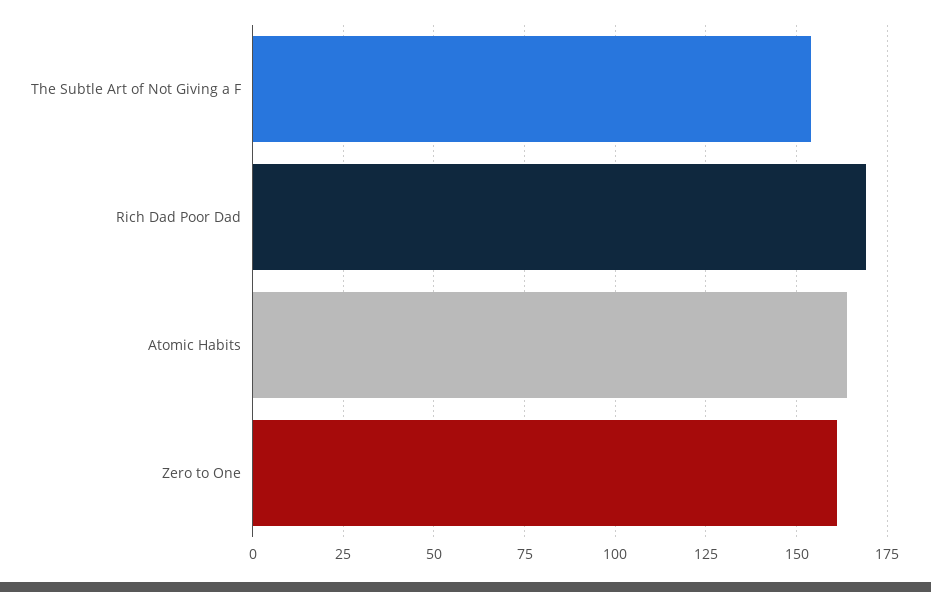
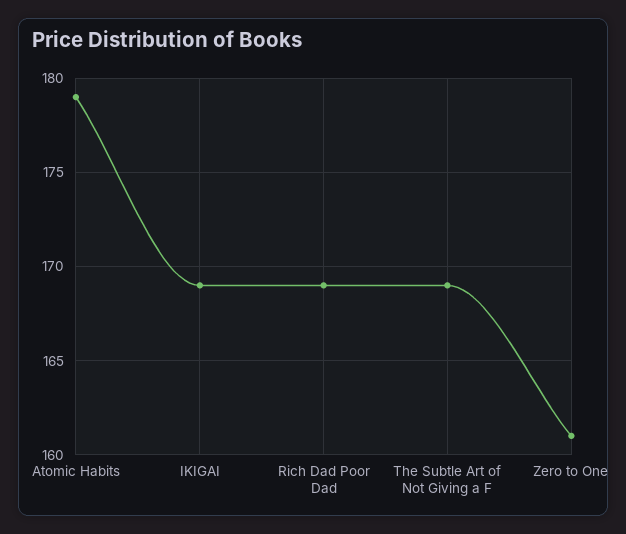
The Subtle Art of Not Giving a F: 155 -> 169
Atomic Habits: 165 -> 179
IKIGAI: none -> 169

